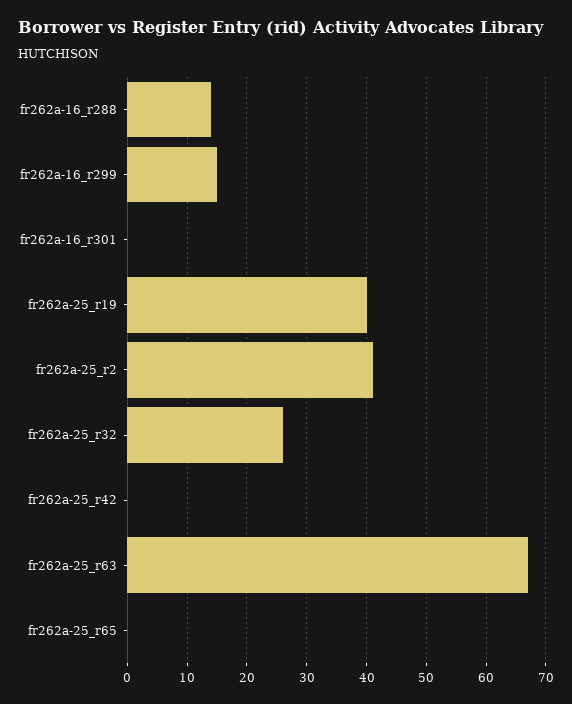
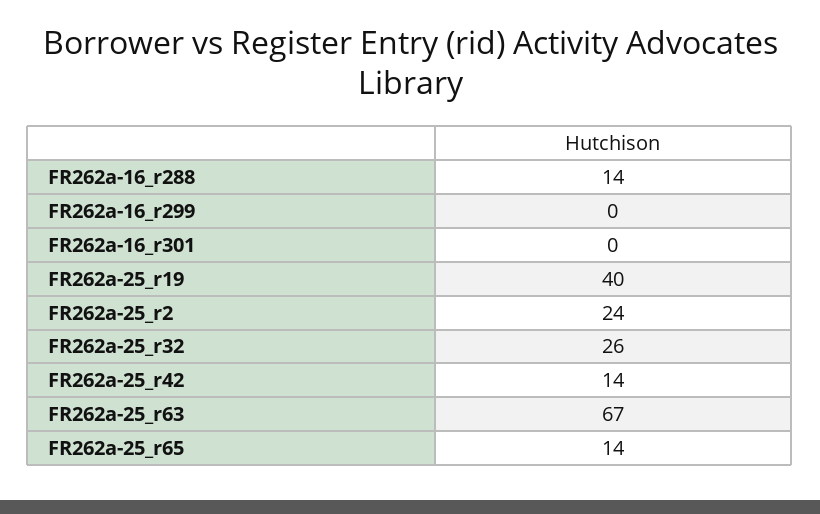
fr262a-16_r299: 15 -> 0
fr262a-25_r2: 40 -> 24
fr262a-25_r42: 0 -> 14
fr262a-25_r65: 0 -> 14

